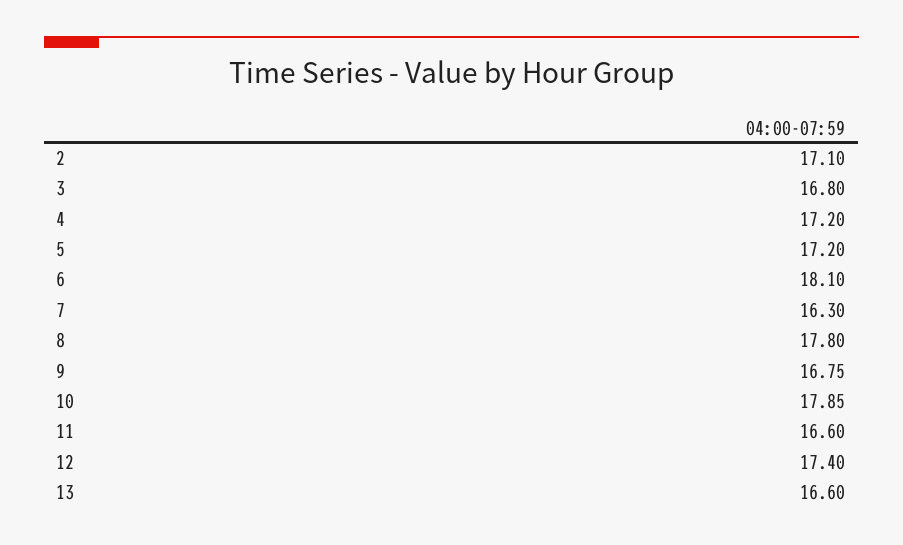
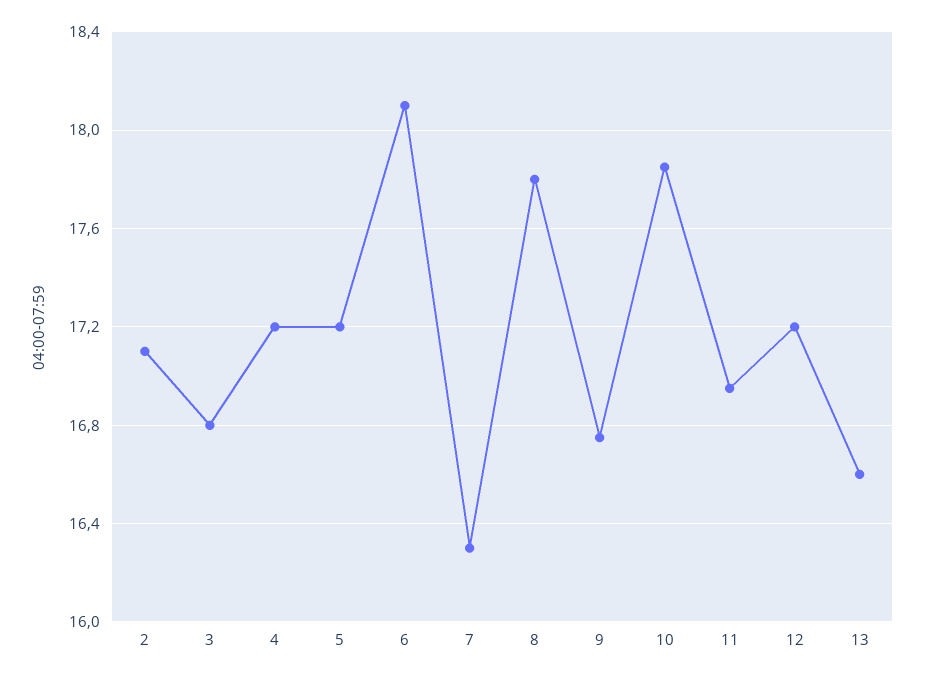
11: 16.6 -> 16.95
12: 17.4 -> 17.2

